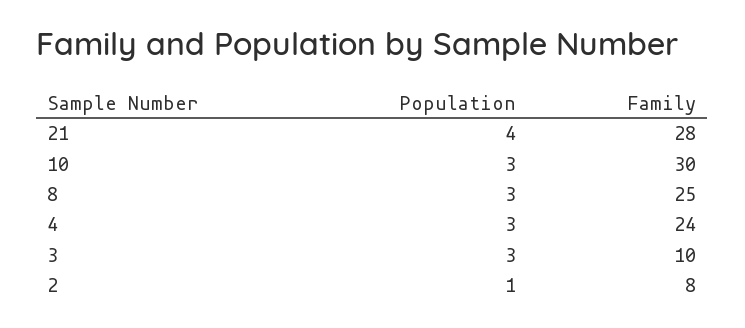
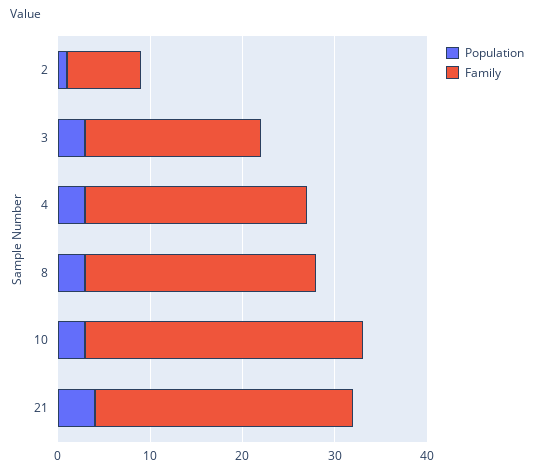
Family, 3: 10 -> 19

